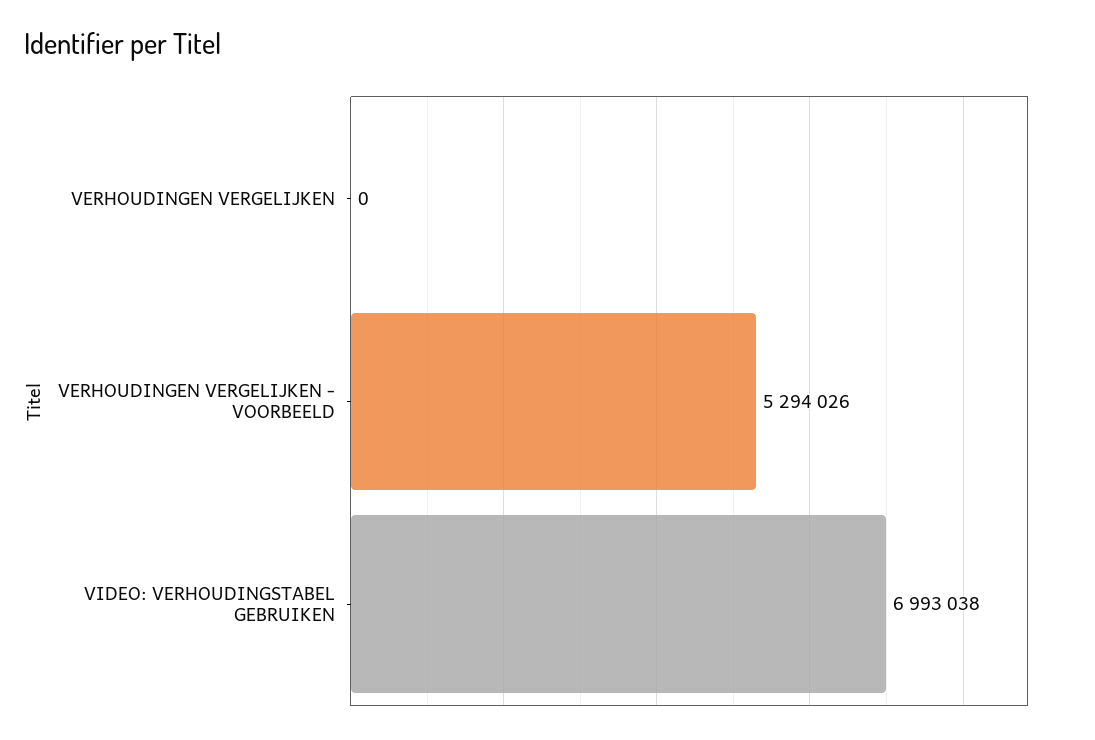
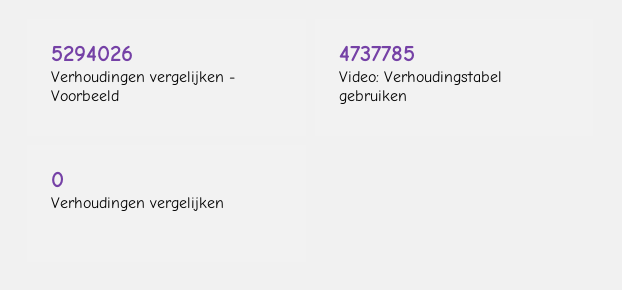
VIDEO: VERHOUDINGSTABEL GEBRUIKEN: 6993038 -> 4737785

